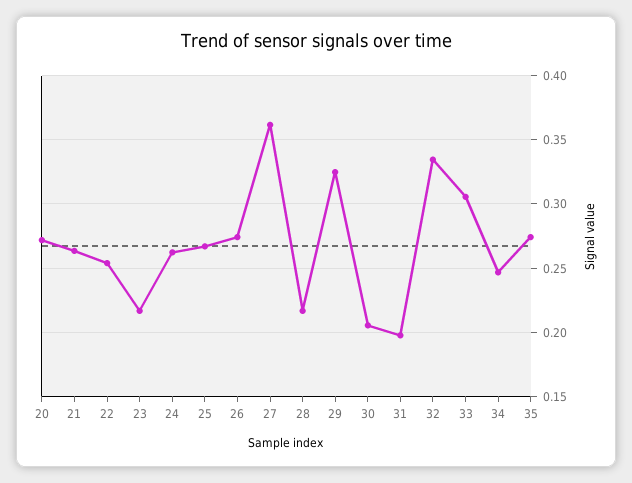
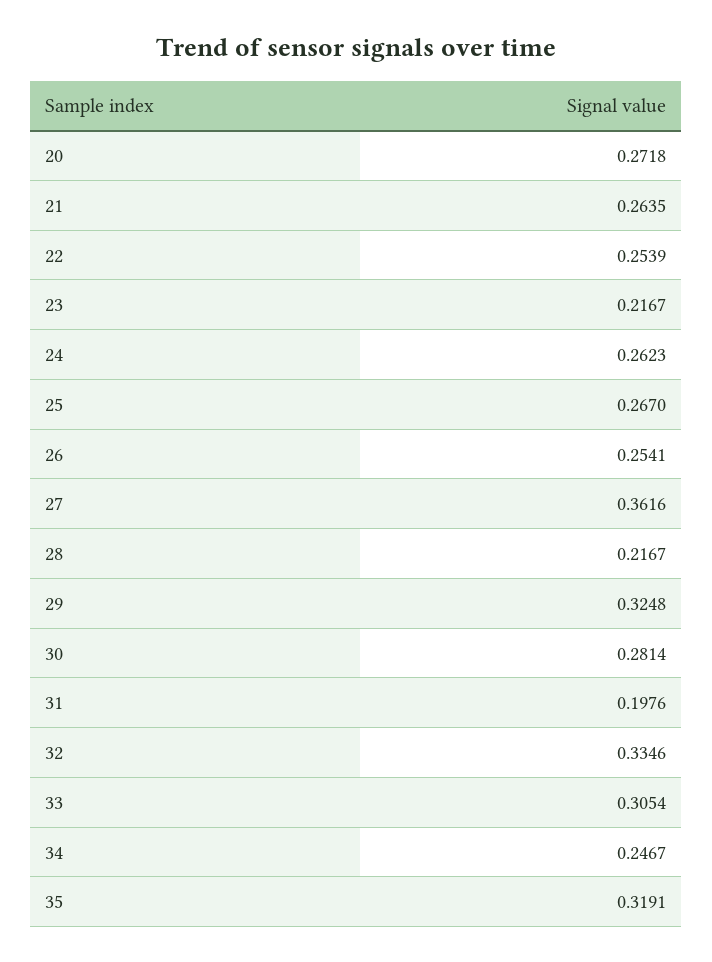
26: 0.275 -> 0.2541
30: 0.205 -> 0.2814
35: 0.275 -> 0.3191

